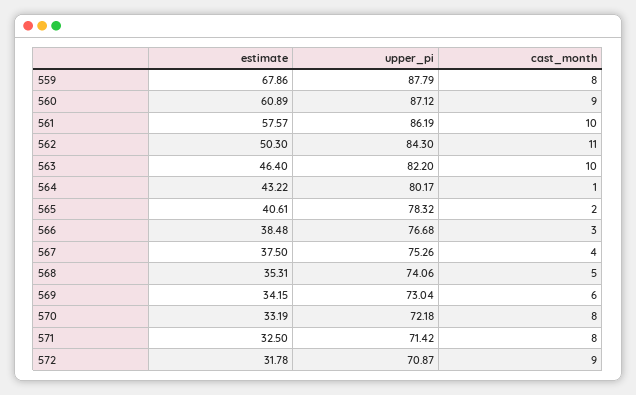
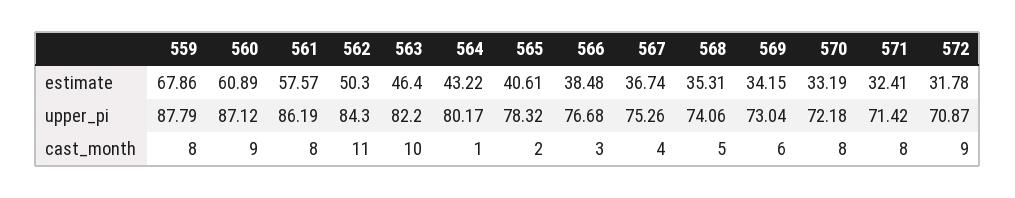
cast_month, 561: 10 -> 8
estimate, 567: 37.5 -> 36.74
estimate, 571: 32.5 -> 32.41

